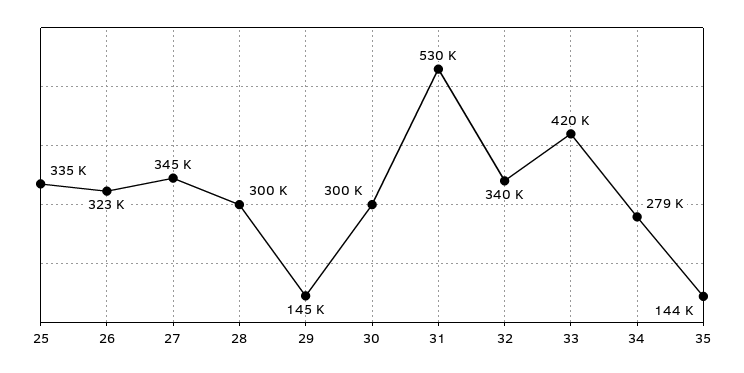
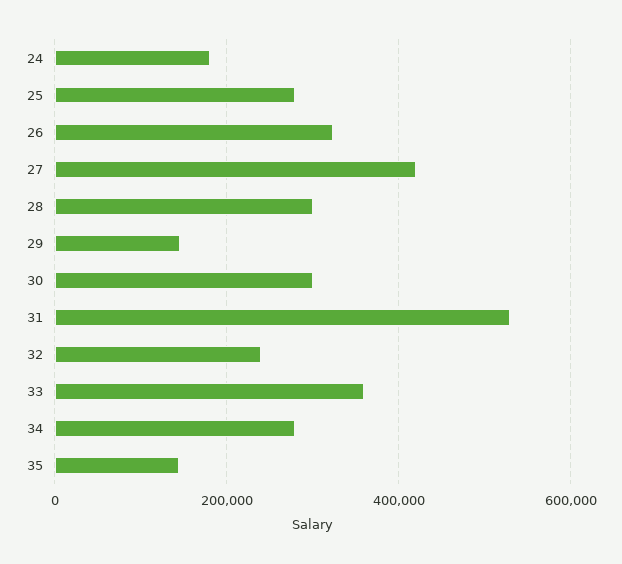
25: 335000 -> 280000
27: 345000 -> 420000
32: 340000 -> 240000
33: 420000 -> 360000
24: none -> 180000

